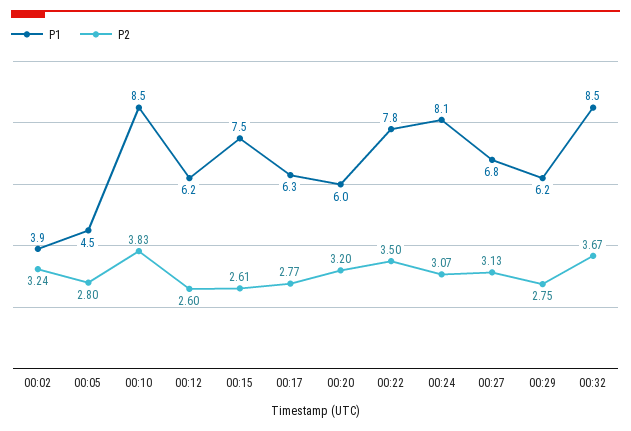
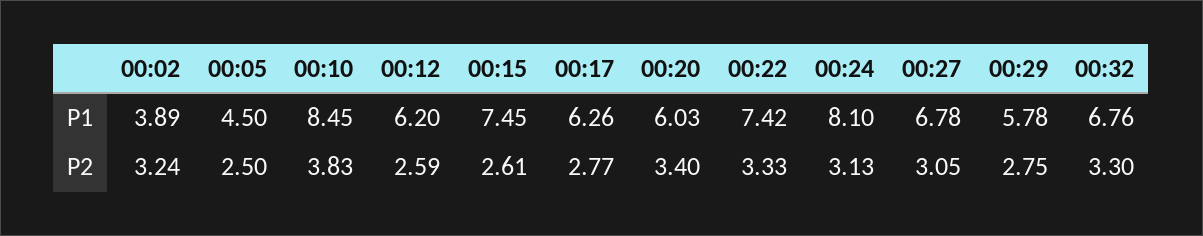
P2, 00:05: 2.8 -> 2.5
P2, 00:12: 2.6 -> 2.59
P2, 00:20: 3.2 -> 3.4
P1, 00:22: 7.8 -> 7.42
P2, 00:22: 3.5 -> 3.33
P2, 00:24: 3.07 -> 3.13
P2, 00:27: 3.13 -> 3.05
P1, 00:29: 6.2 -> 5.78
P1, 00:32: 8.5 -> 6.76
P2, 00:32: 3.67 -> 3.3

